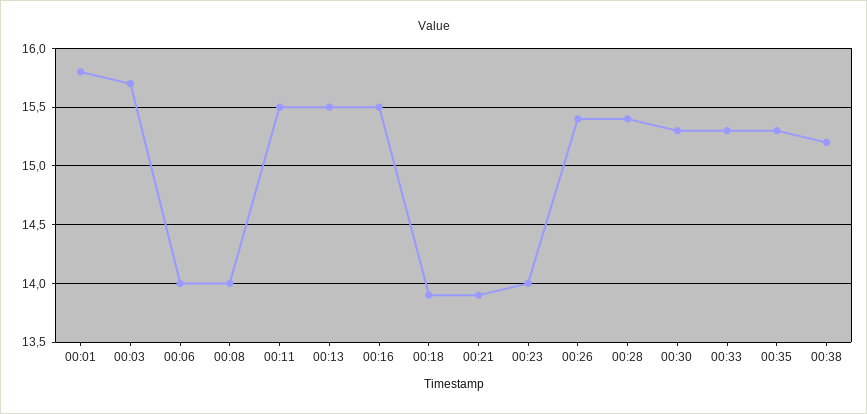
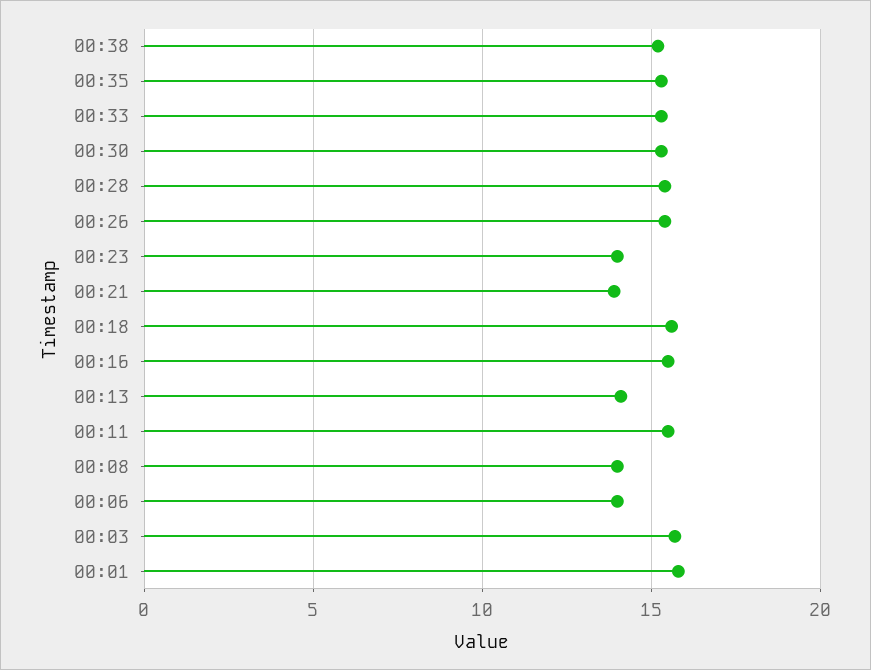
00:13: 15.5 -> 14
00:18: 13.9 -> 15.5

